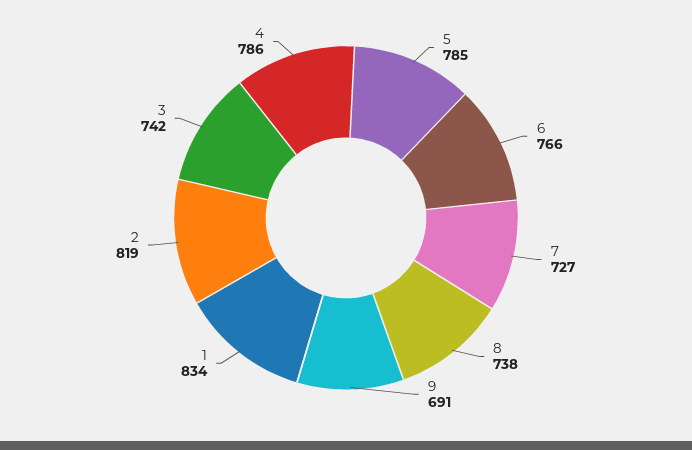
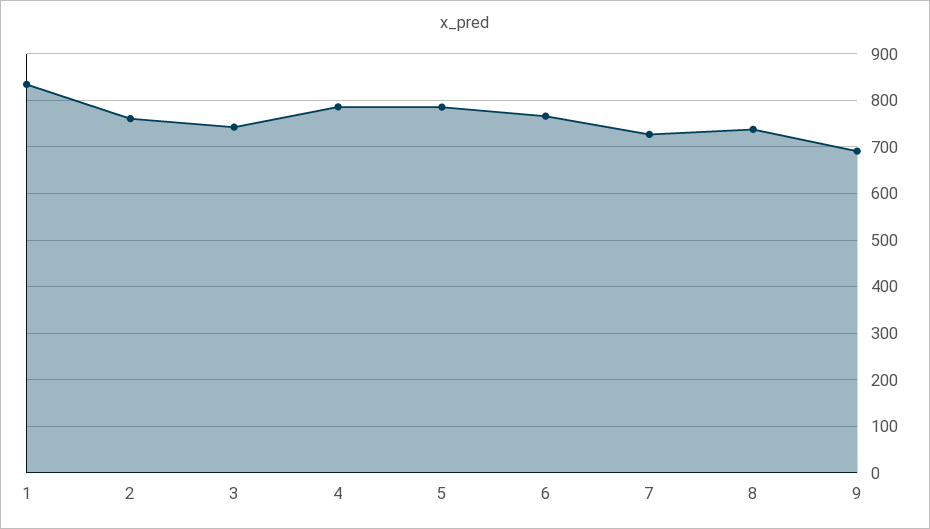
2: 819 -> 760

